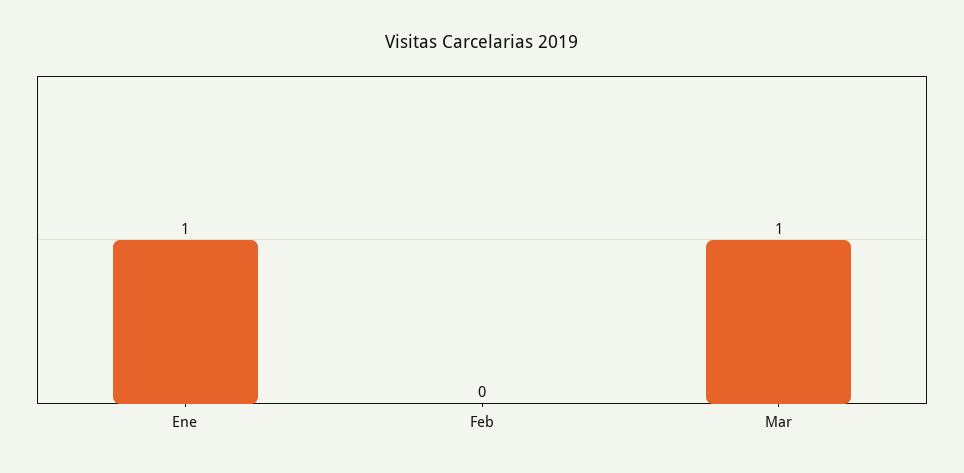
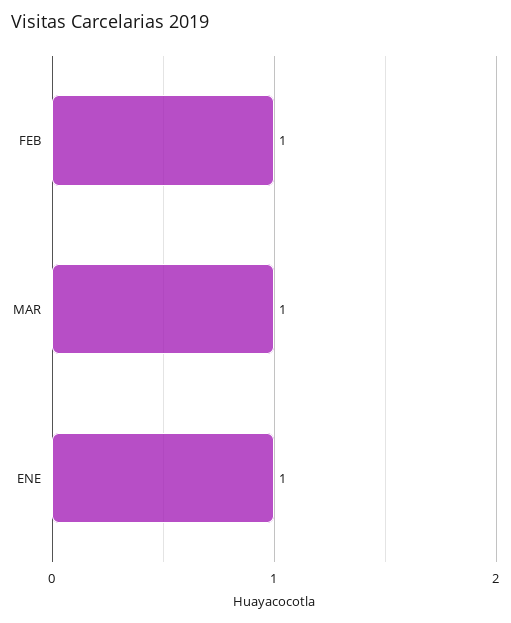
Feb: 0 -> 1

